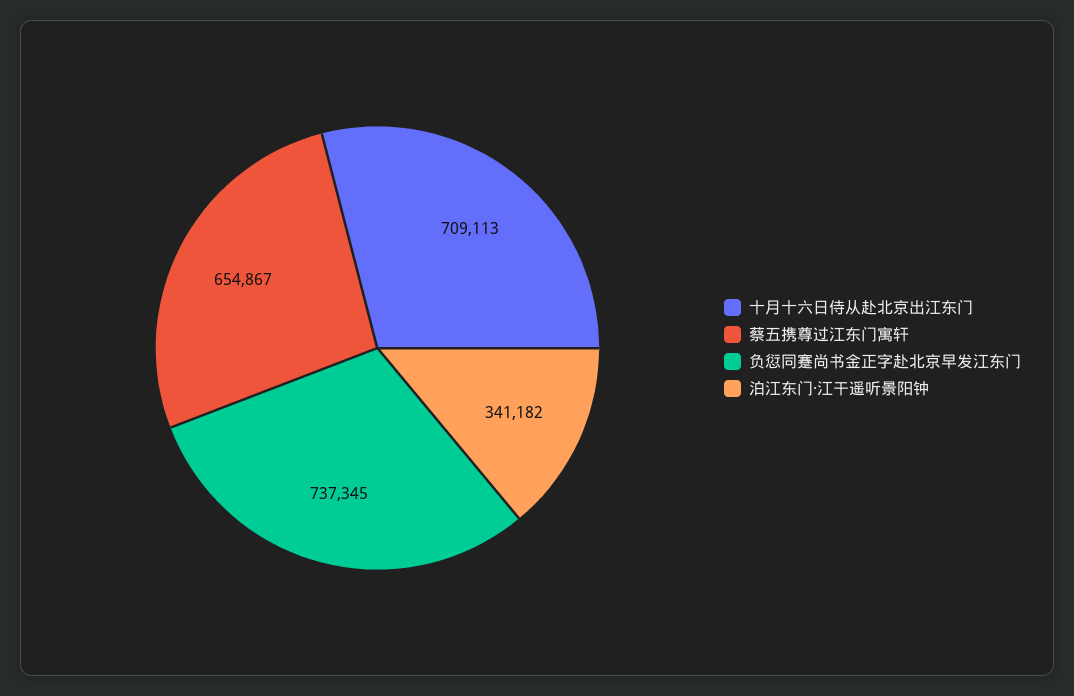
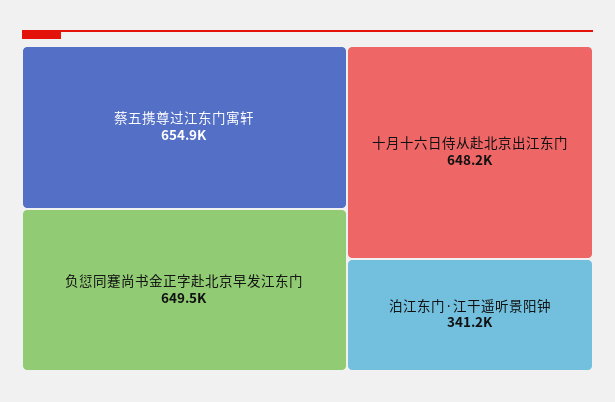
十月十六日侍从赴北京出江东门: 709113 -> 648200
负愆同蹇尚书金正字赴北京早发江东门: 737345 -> 649500

